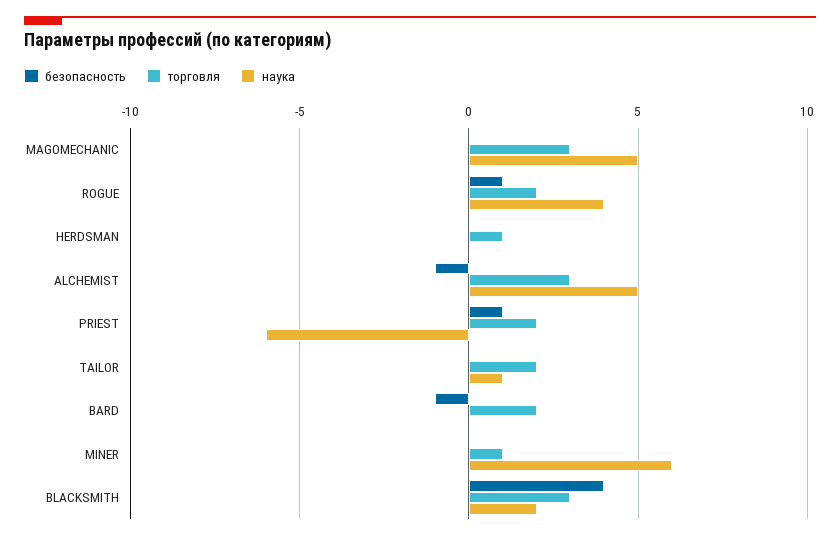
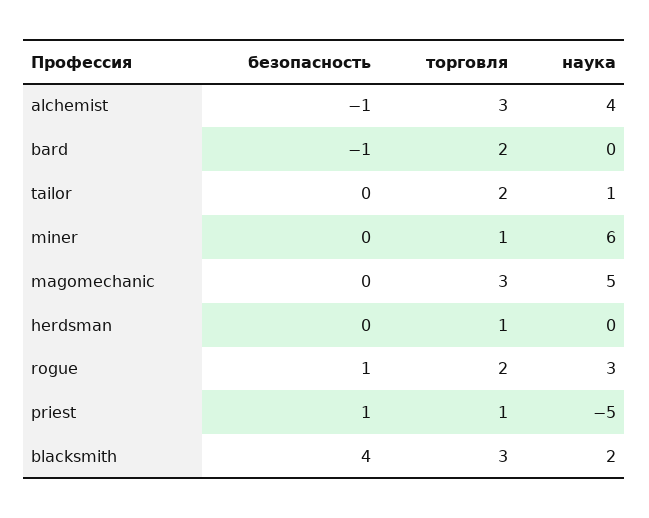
наука, ROGUE: 4 -> 3
наука, ALCHEMIST: 5 -> 4
торговля, PRIEST: 2 -> 1
наука, PRIEST: -6 -> -5

